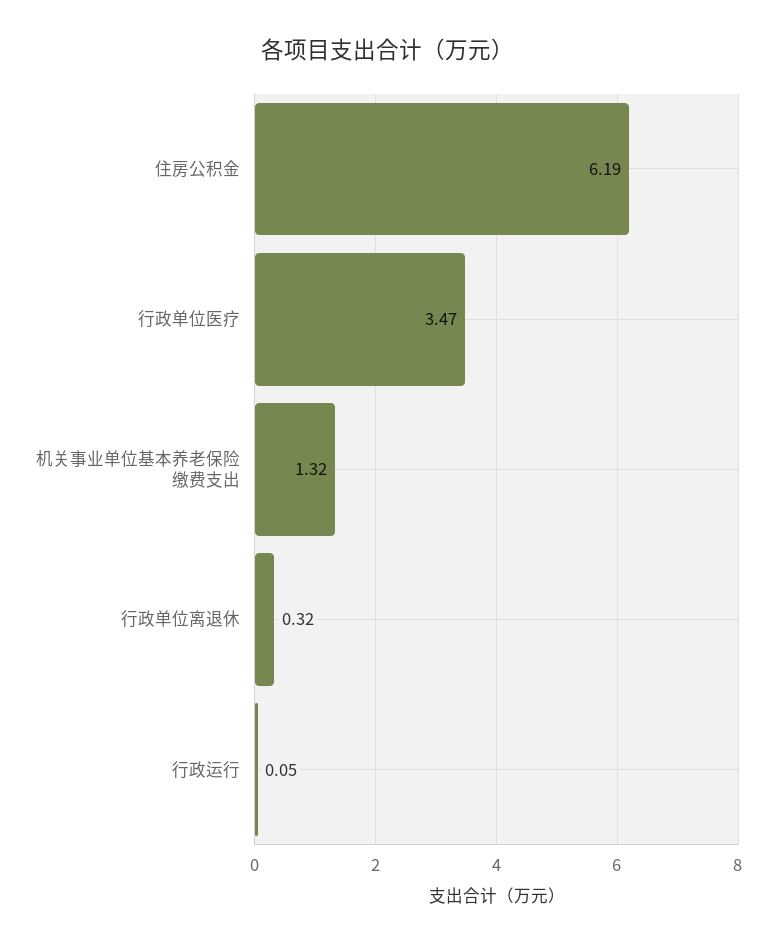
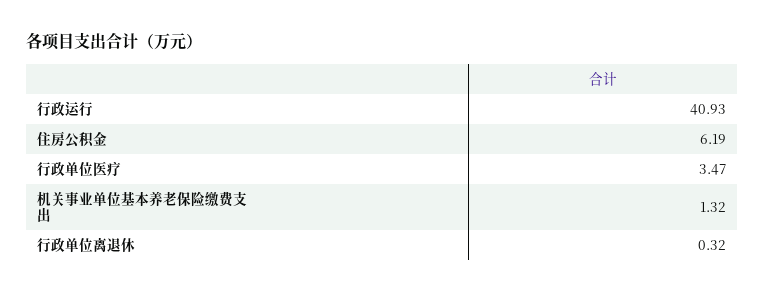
行政运行: 0.05 -> 40.93

